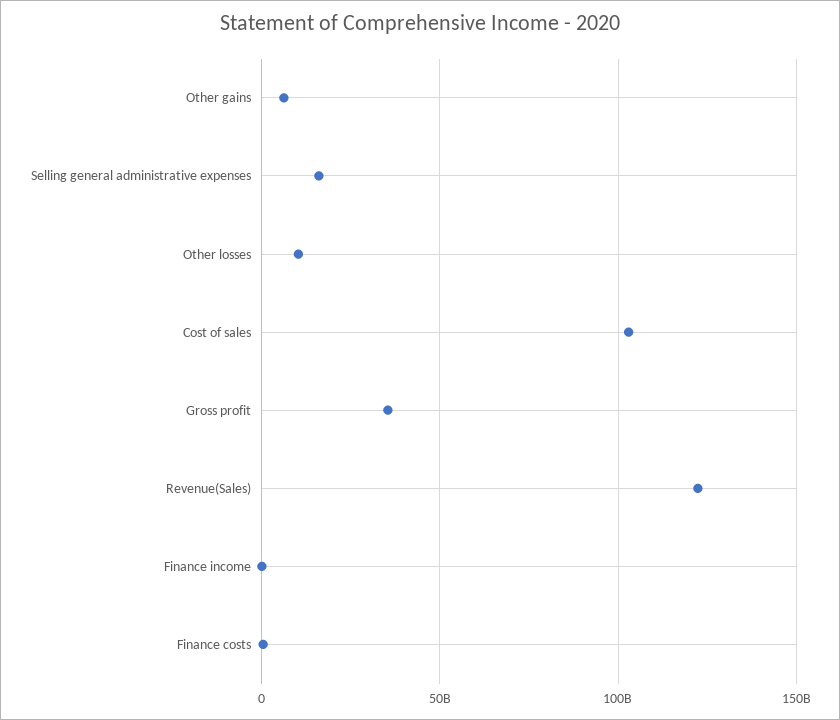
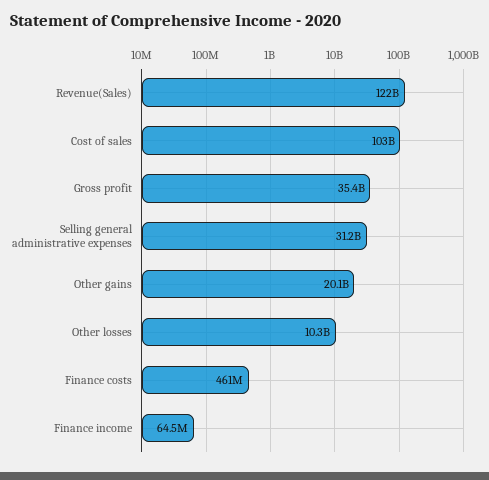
Other gains: 5000000000 -> 20100000000
Selling general administrative expenses: 15000000000 -> 31200000000

